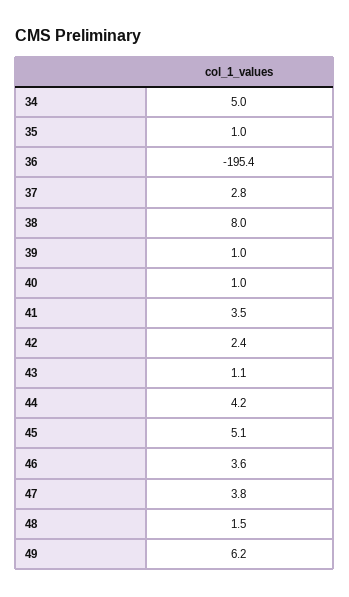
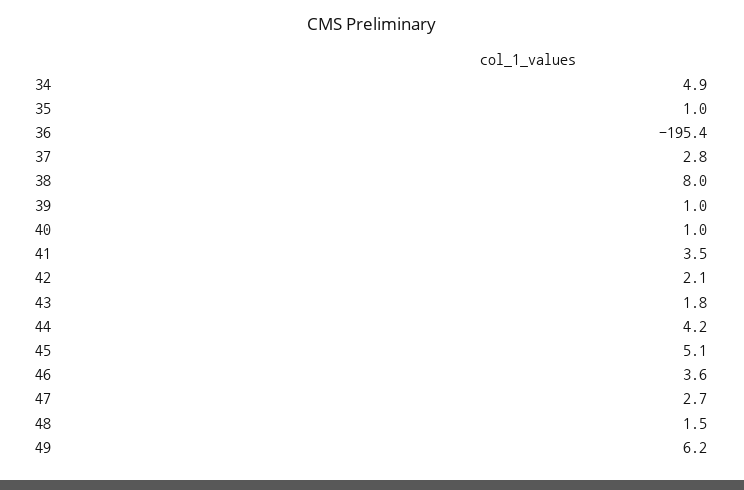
34: 5 -> 4.9
42: 2.4 -> 2.1
43: 1.1 -> 1.8
47: 3.8 -> 2.7

